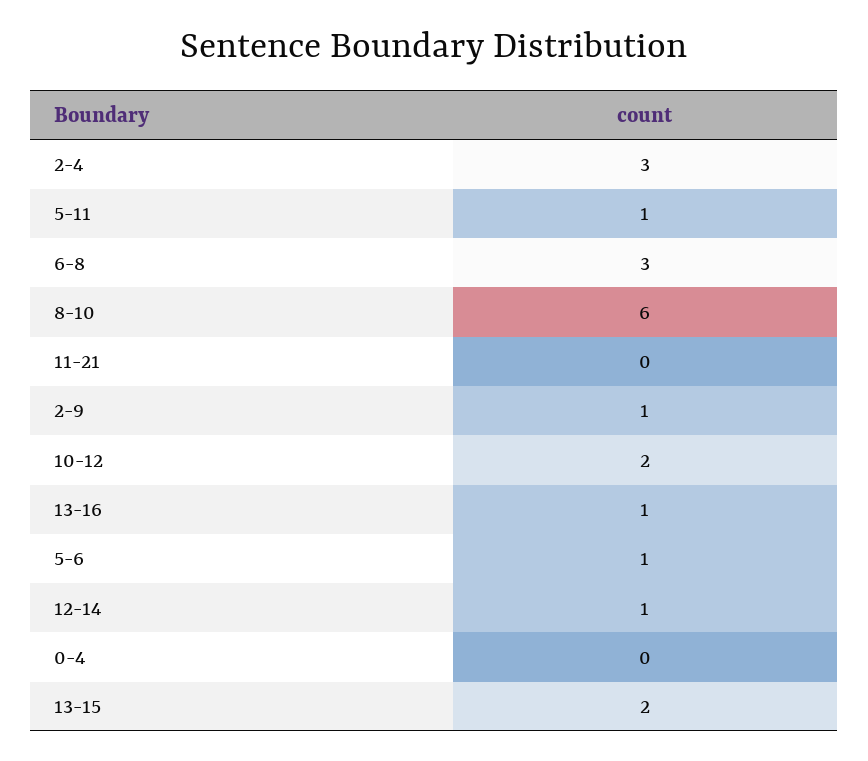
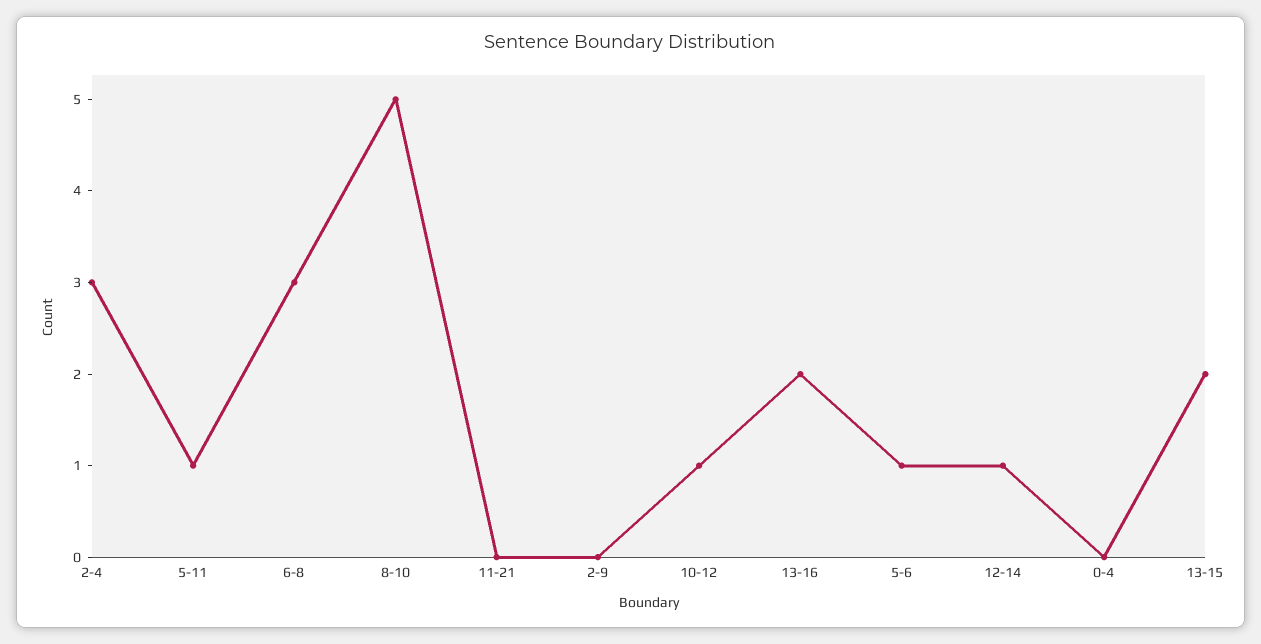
8-10: 6 -> 5
2-9: 1 -> 0
10-12: 2 -> 1
13-16: 1 -> 2

